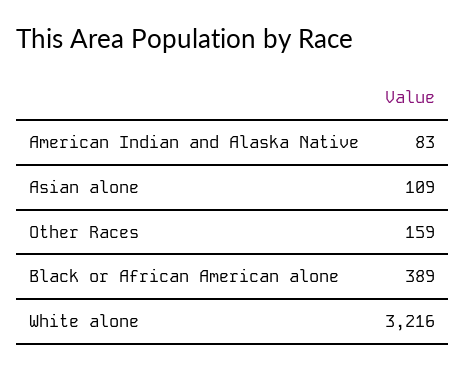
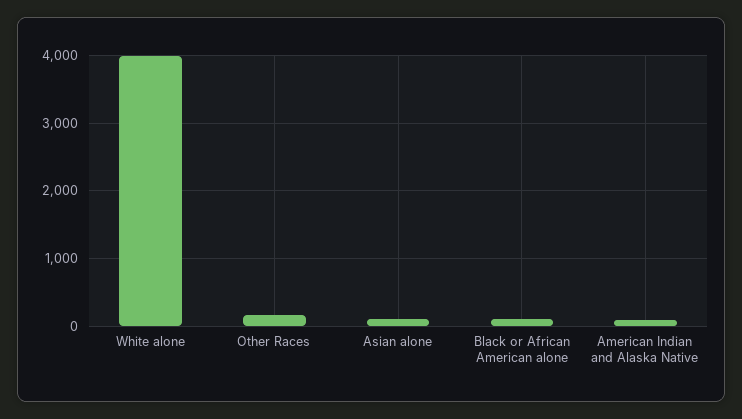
Black or African American alone: 389 -> 100
White alone: 3216 -> 4000

